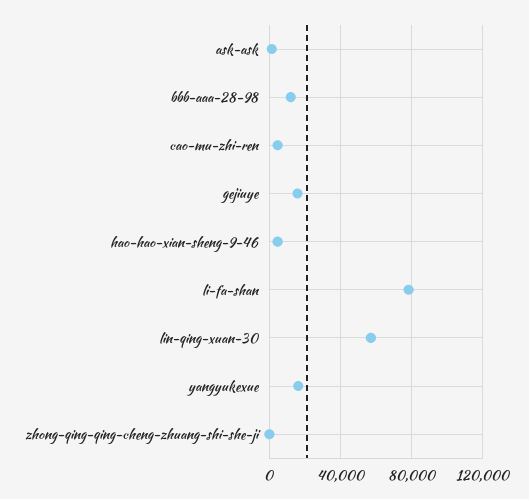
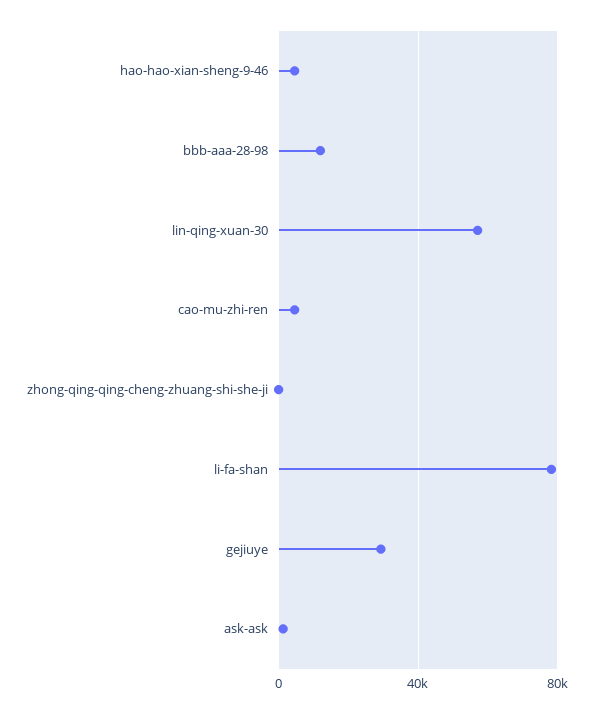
gejiuye: 15000 -> 30000
yangyukexue: 15000 -> none

